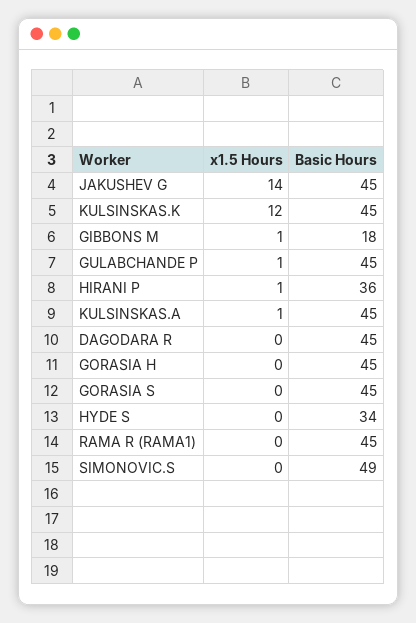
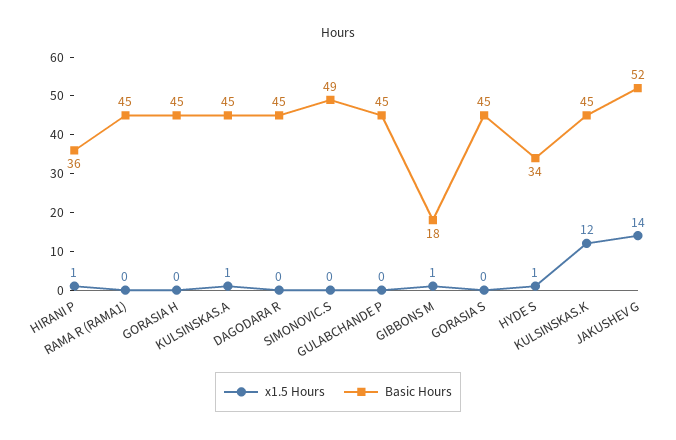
Basic Hours, JAKUSHEV G: 45 -> 52
x1.5 Hours, GULABCHANDE P: 1 -> 0
x1.5 Hours, HYDE S: 0 -> 1

